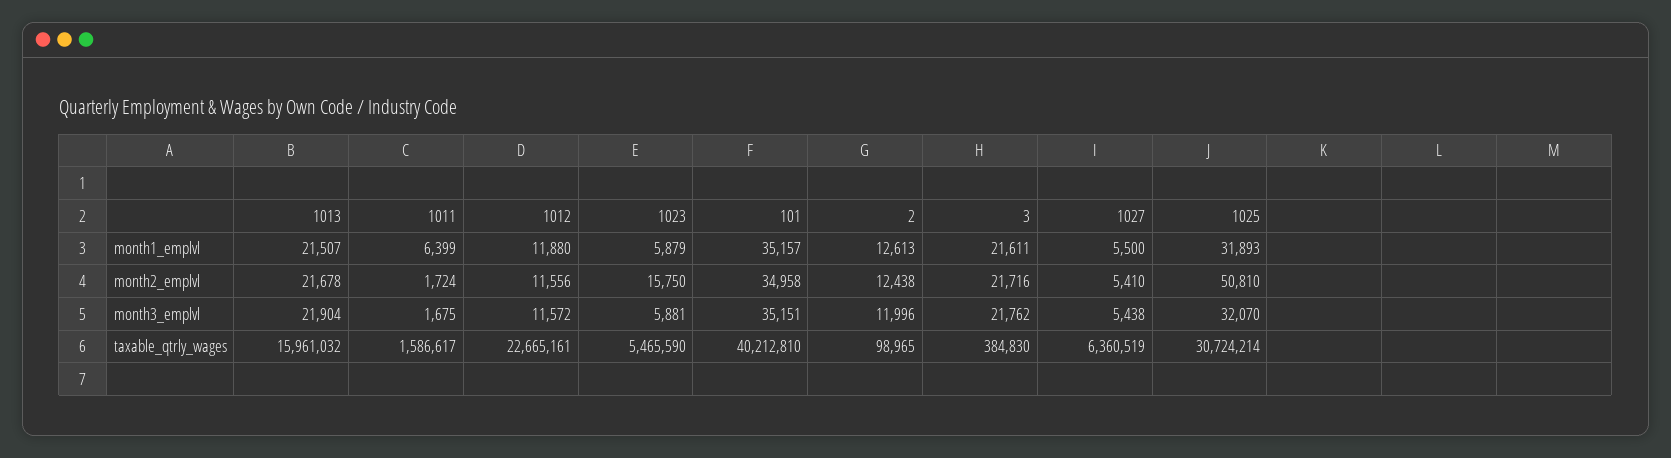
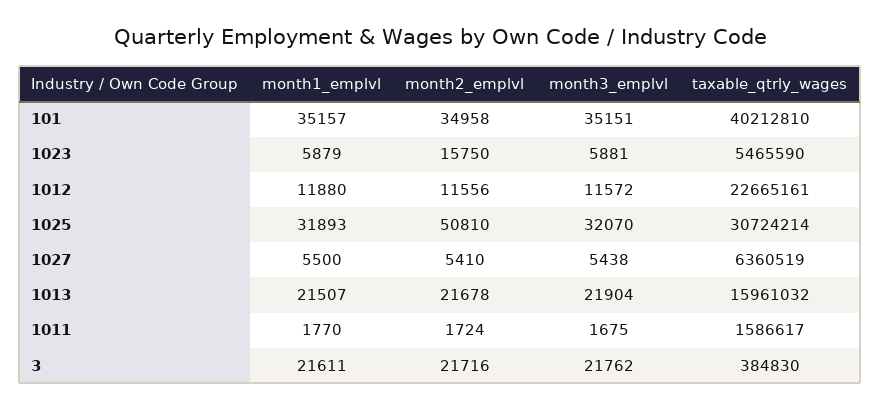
1011, month1_emplvl: 6399 -> 1770
2, month1_emplvl: 12613 -> none
2, month2_emplvl: 12438 -> none
2, month3_emplvl: 11996 -> none
2, taxable_qtrly_wages: 98965 -> none

